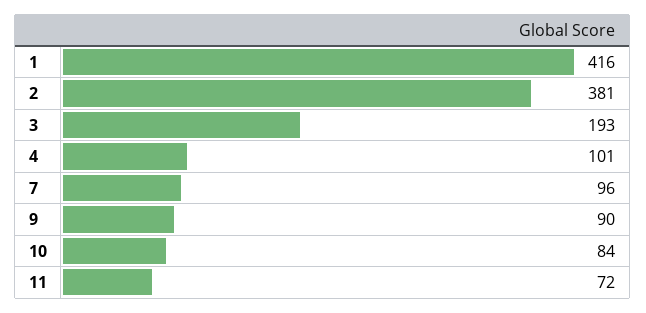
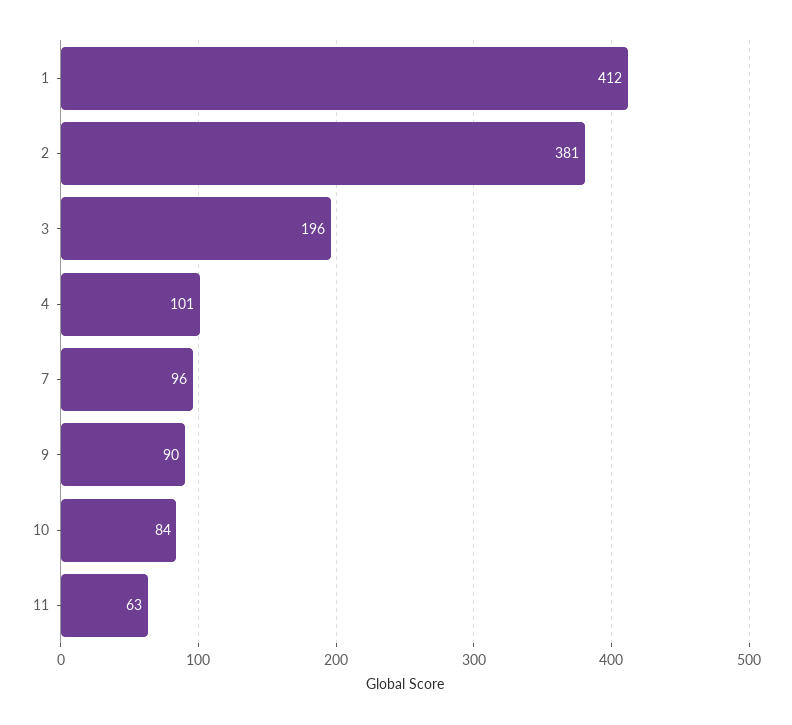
1: 416 -> 412
3: 193 -> 196
11: 72 -> 63

